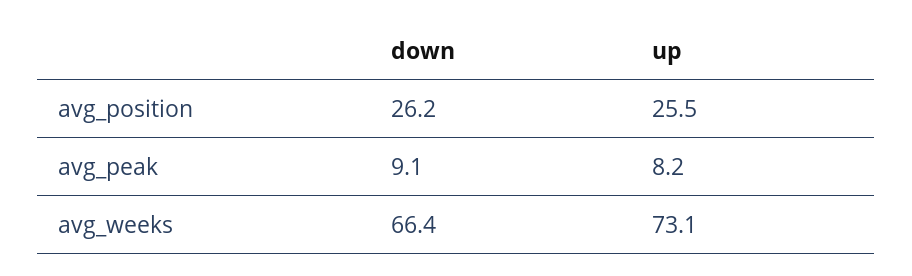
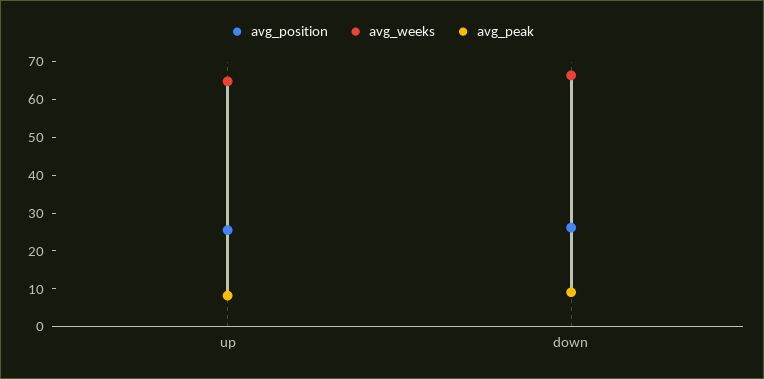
avg_weeks, up: 73.1 -> 65

